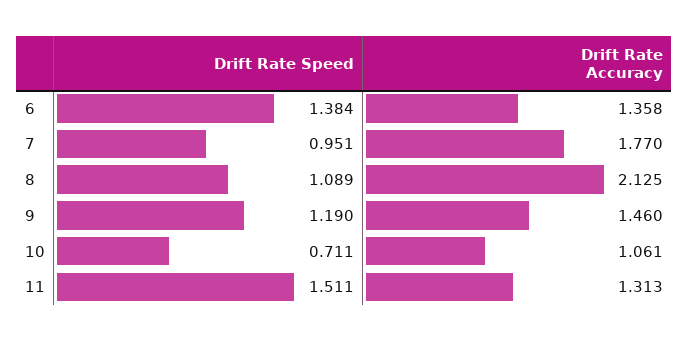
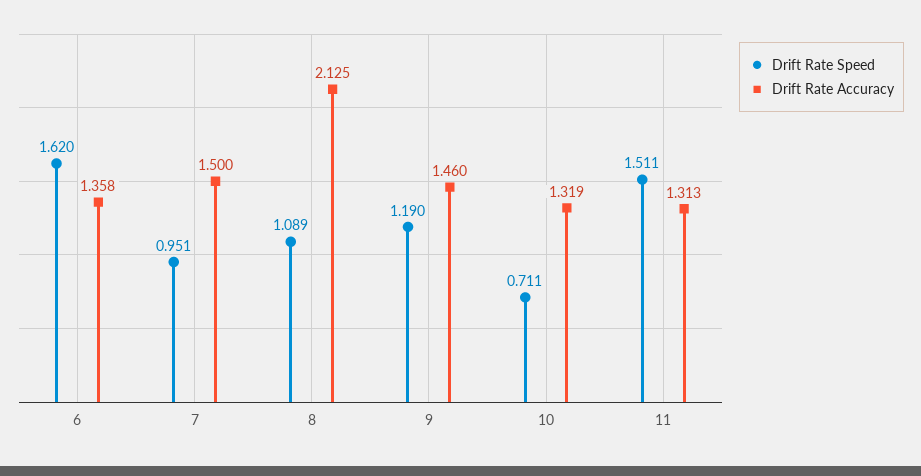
Drift Rate Speed, 6: 1.384 -> 1.62
Drift Rate Accuracy, 7: 1.77 -> 1.5
Drift Rate Accuracy, 10: 1.061 -> 1.319

